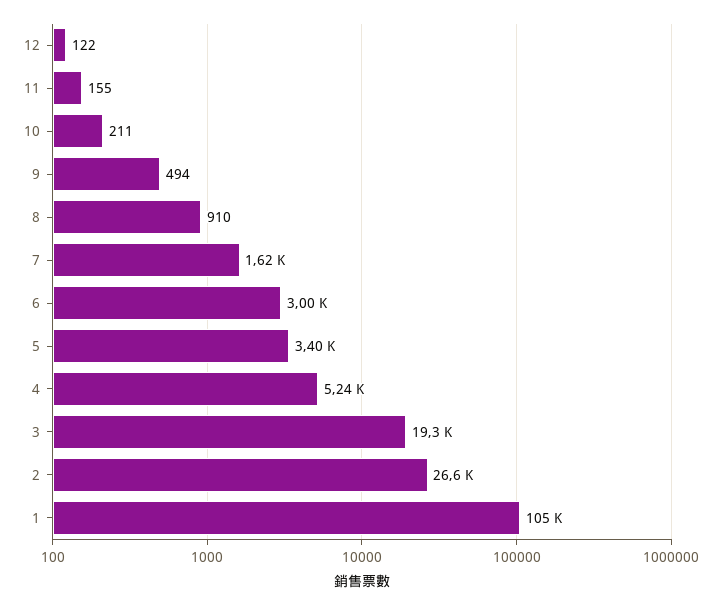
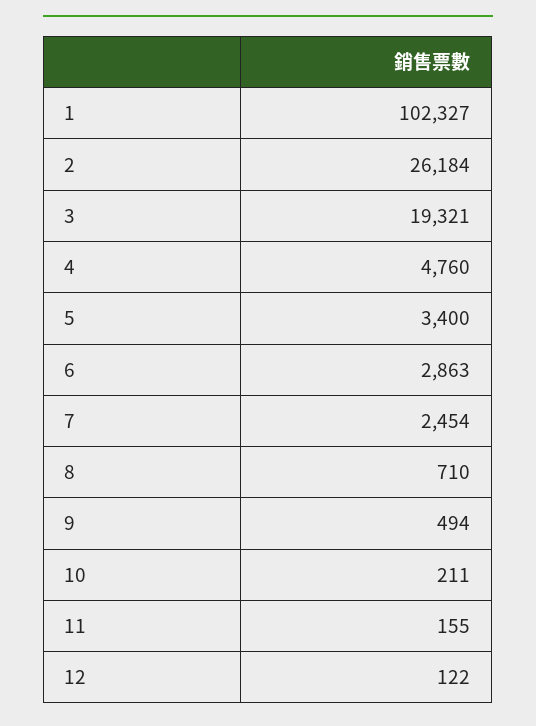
8: 910 -> 710
7: 1620 -> 2454
6: 3000 -> 2863
4: 5240 -> 4760
2: 26600 -> 26184
1: 105000 -> 102327

